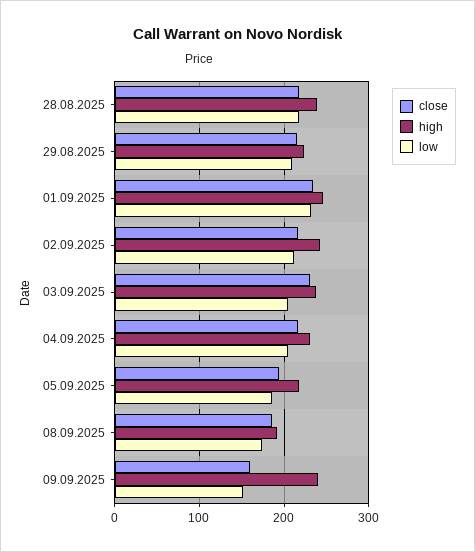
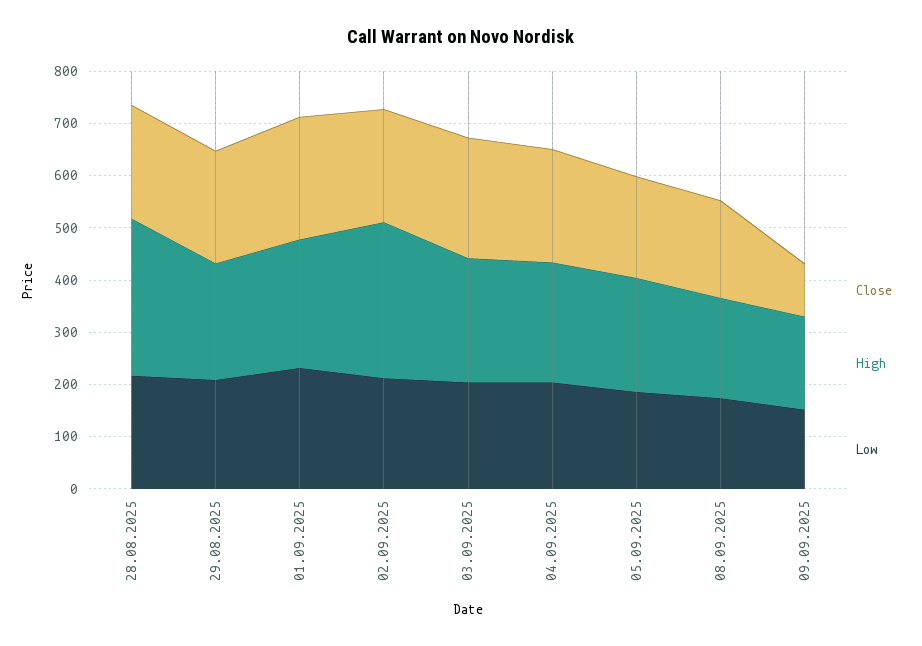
high, 28.08.2025: 240 -> 300
high, 02.09.2025: 240 -> 300
close, 09.09.2025: 160 -> 100
high, 09.09.2025: 240 -> 180

